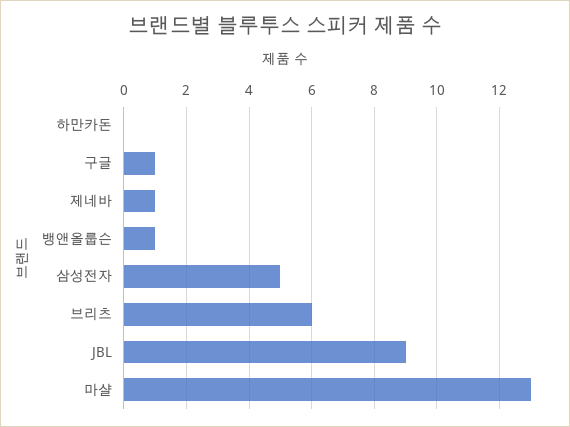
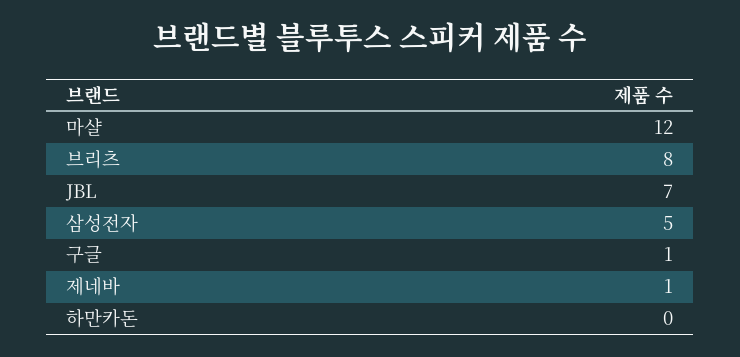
뱅앤올룹슨: 1 -> none
브리츠: 6 -> 8
JBL: 9 -> 7
마샬: 13 -> 12

